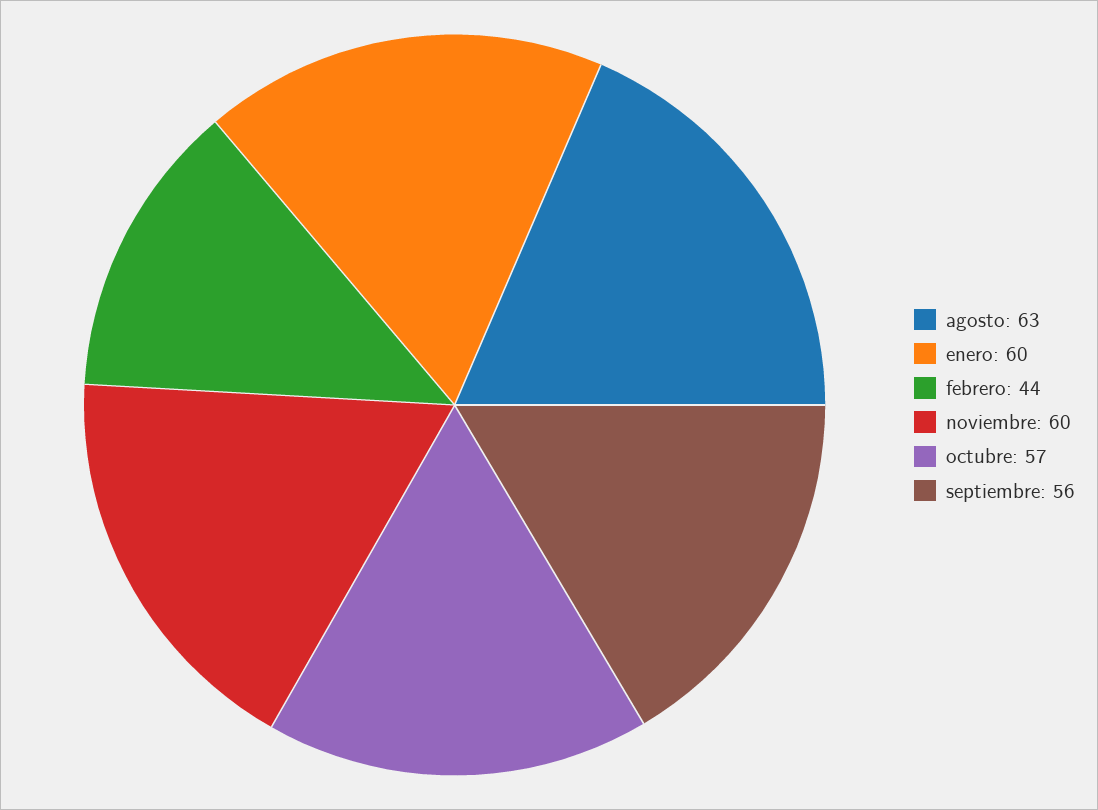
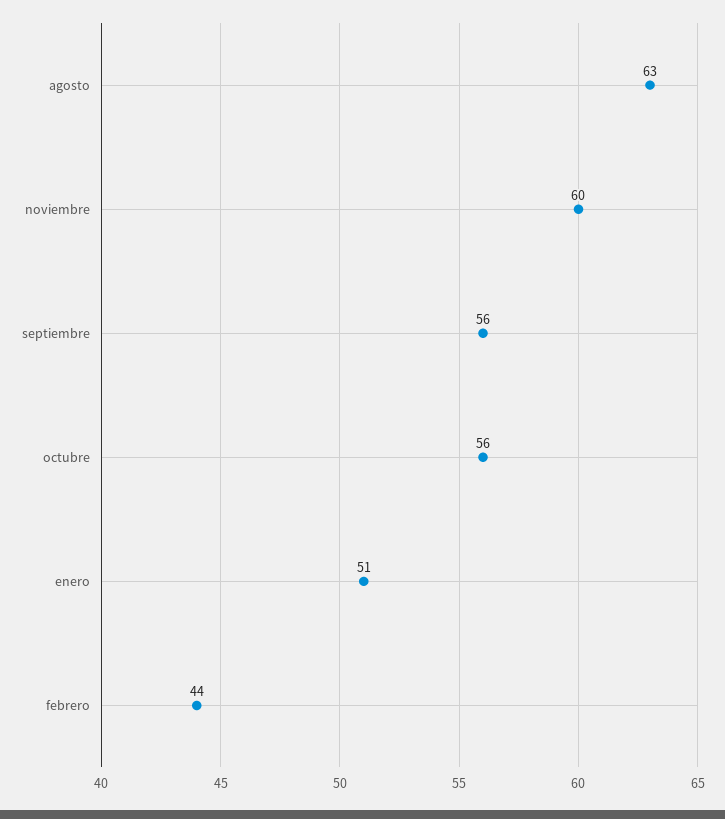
enero: 60 -> 51
octubre: 57 -> 56

